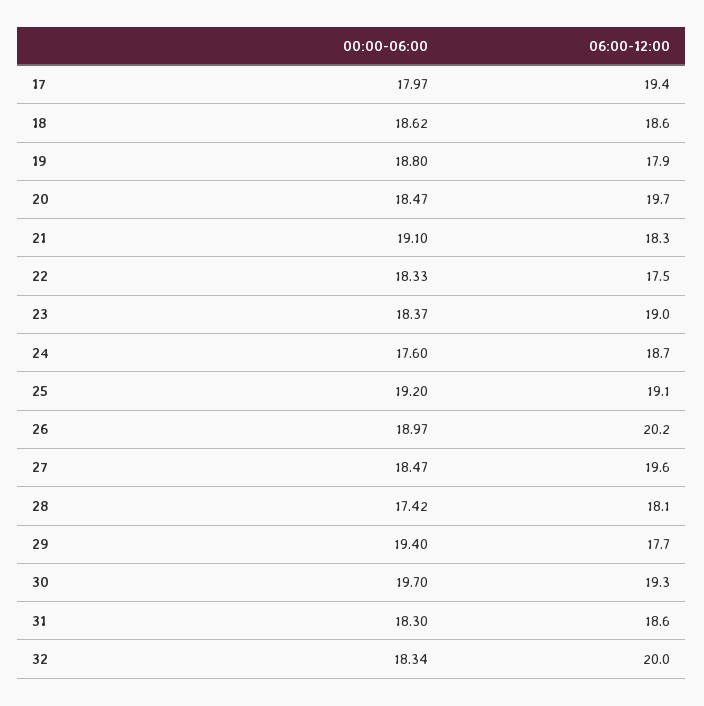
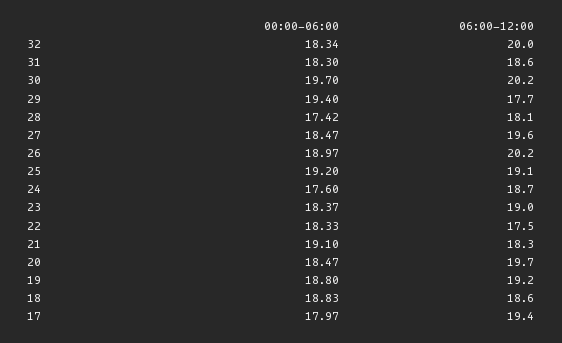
00:00-06:00, 18: 18.62 -> 18.83
06:00-12:00, 19: 17.9 -> 19.2
06:00-12:00, 30: 19.3 -> 20.2

